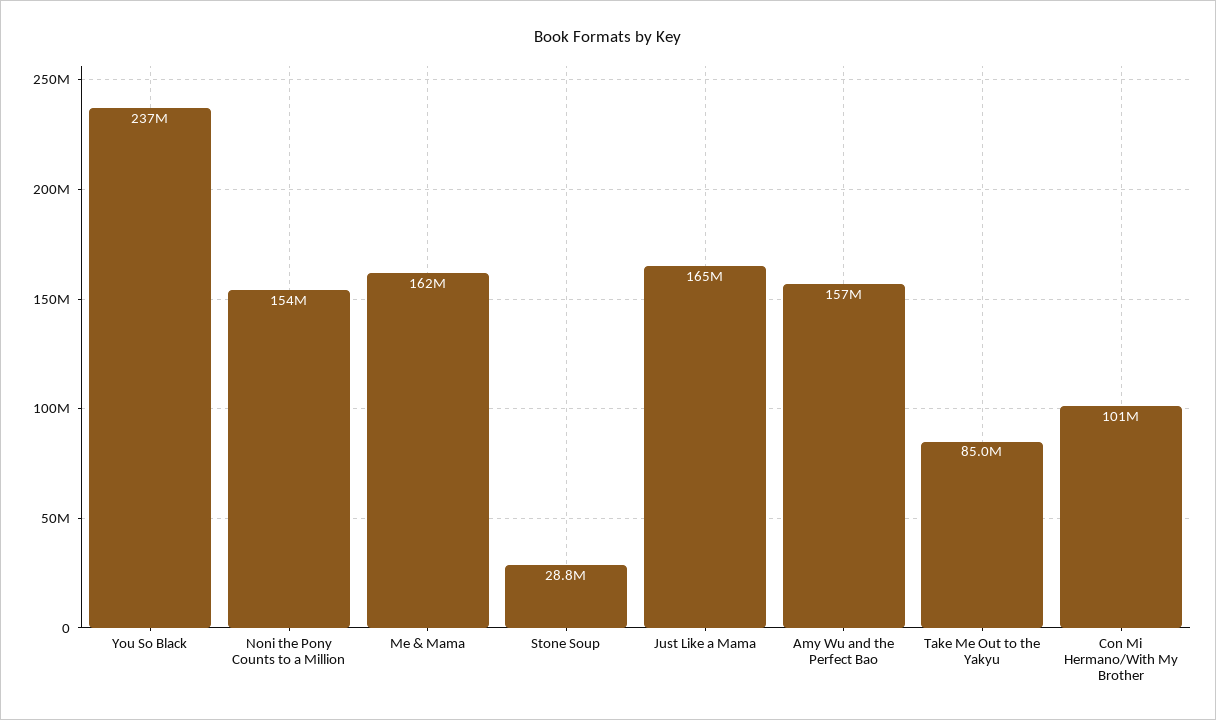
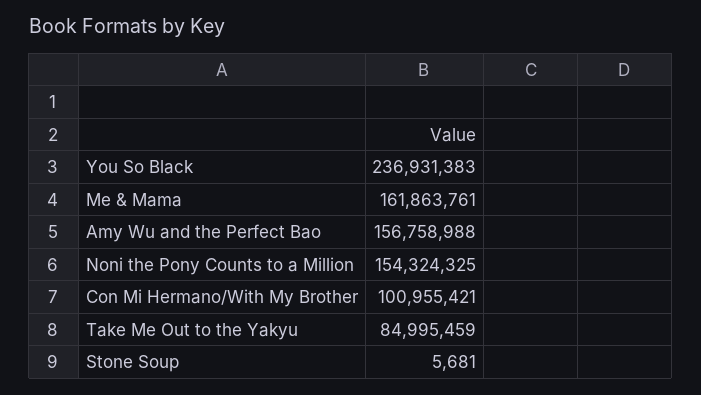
Stone Soup: 28800000 -> 5681
Just Like a Mama: 165000000 -> none

